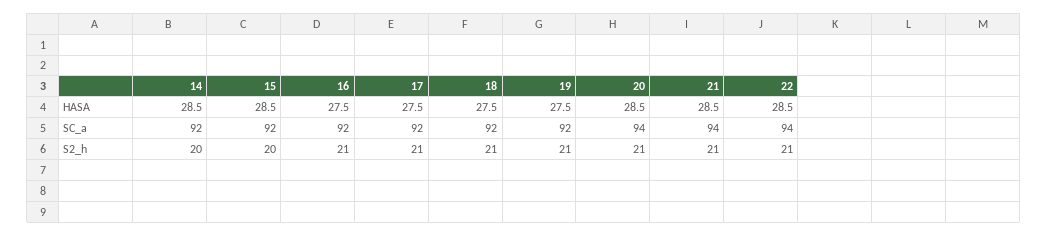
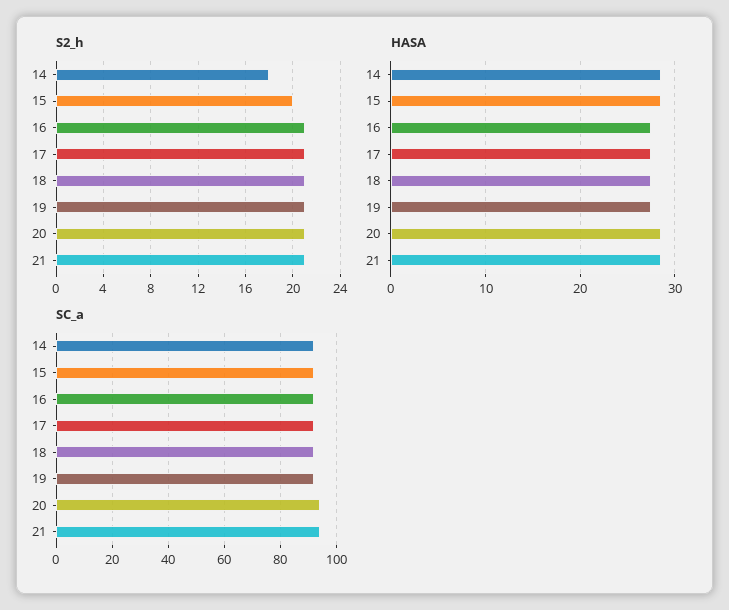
HASA, 22: 28.5 -> none
SC_a, 22: 94 -> none
S2_h, 14: 20 -> 18
S2_h, 22: 21 -> none

